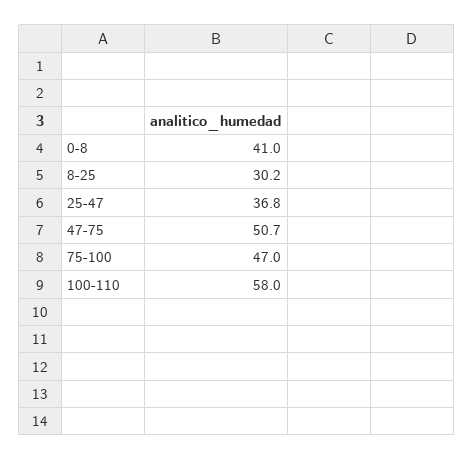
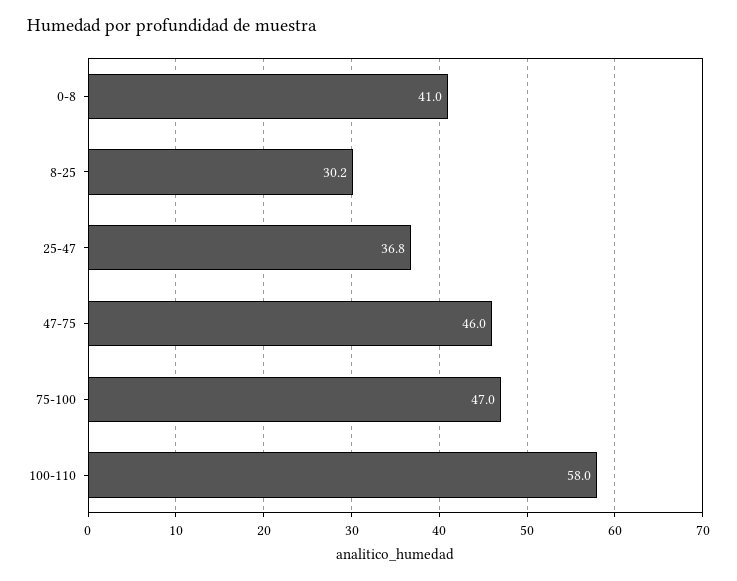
47-75: 50.7 -> 46

